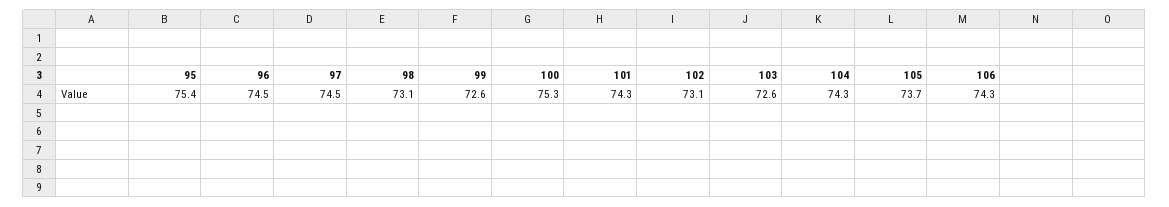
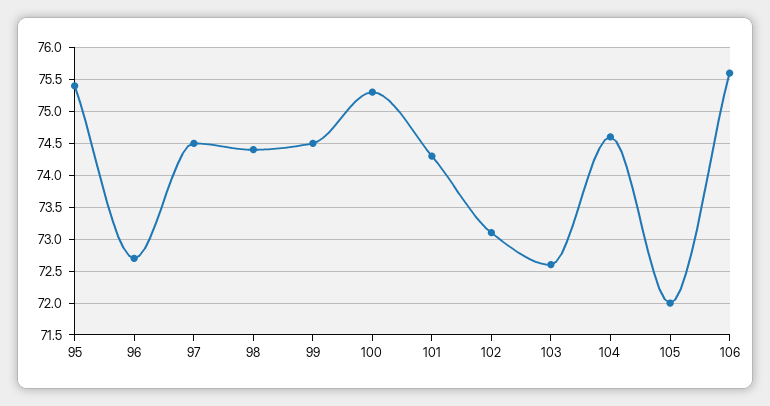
96: 74.5 -> 72.7
98: 73.1 -> 74.4
99: 72.6 -> 74.5
104: 74.3 -> 74.6
105: 73.7 -> 72
106: 74.3 -> 75.6

